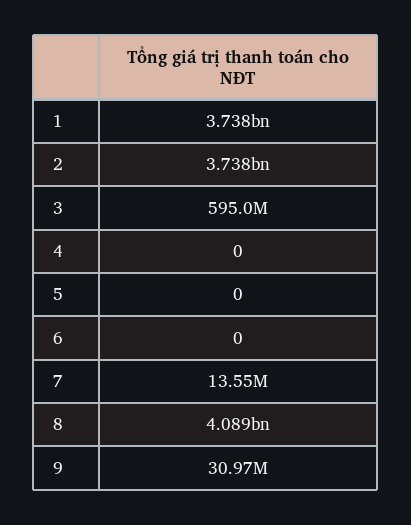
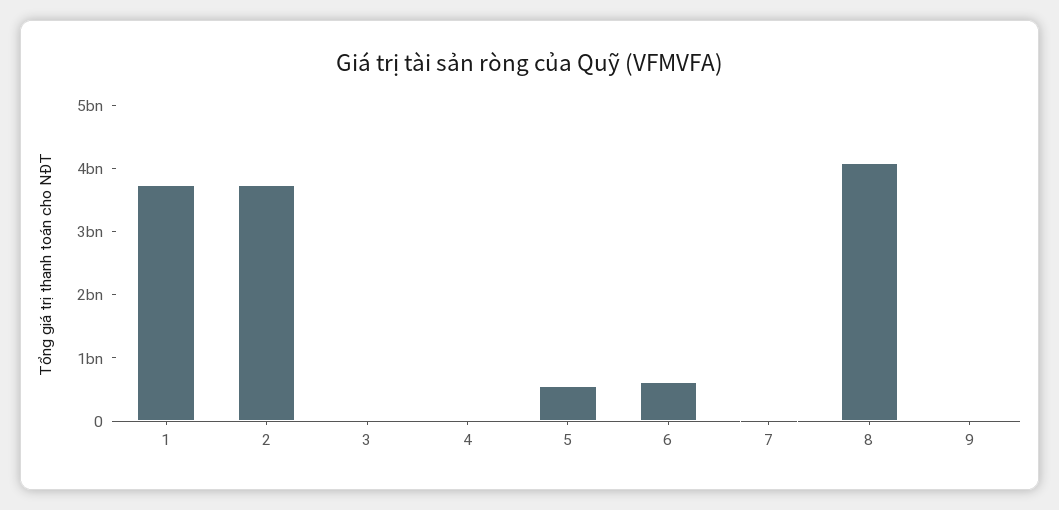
3: 595000000 -> 0
5: 0 -> 600000000
6: 0 -> 600000000

